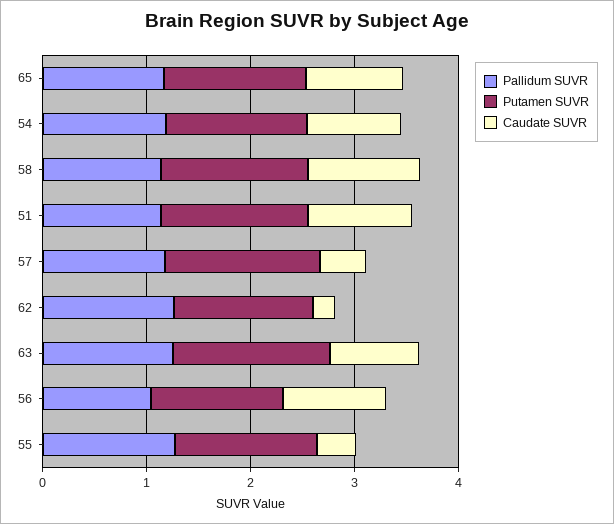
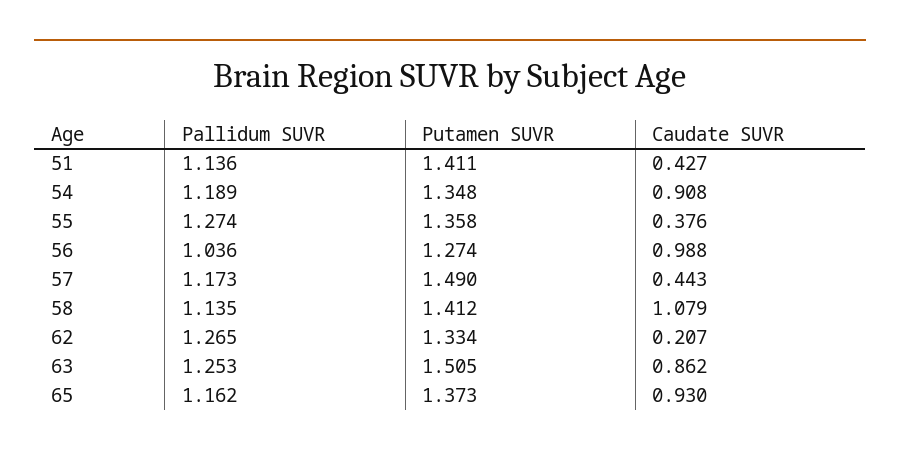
Caudate SUVR, 51: 1 -> 0.427

